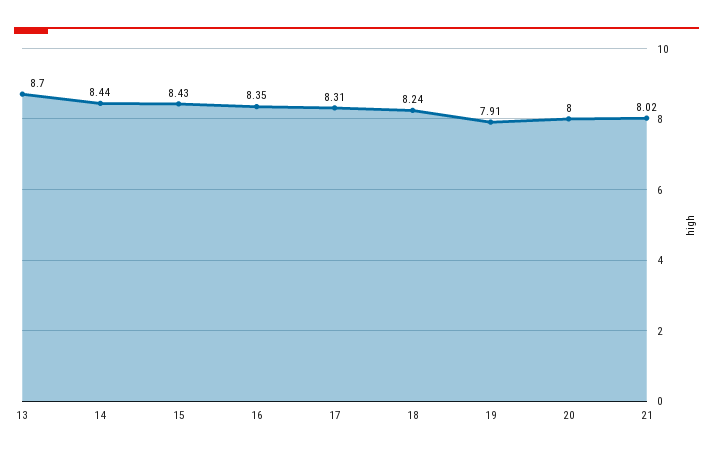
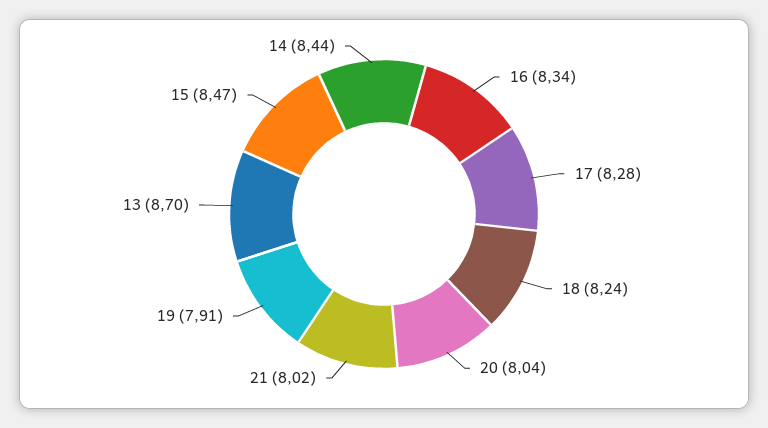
15: 8.43 -> 8.47
16: 8.35 -> 8.34
17: 8.31 -> 8.28
20: 8 -> 8.04

